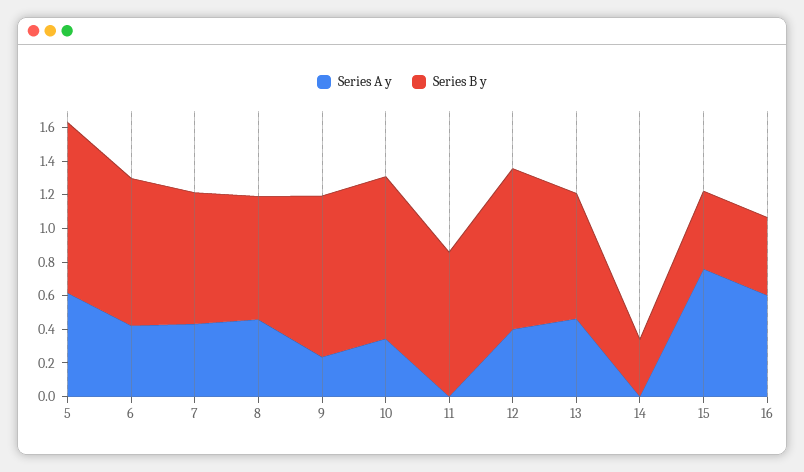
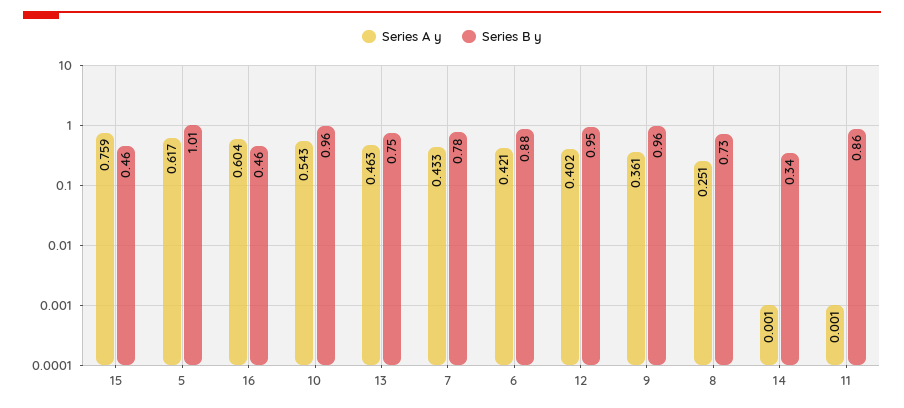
Series A y, 8: 0.45 -> 0.251
Series A y, 9: 0.25 -> 0.361
Series A y, 10: 0.35 -> 0.543

